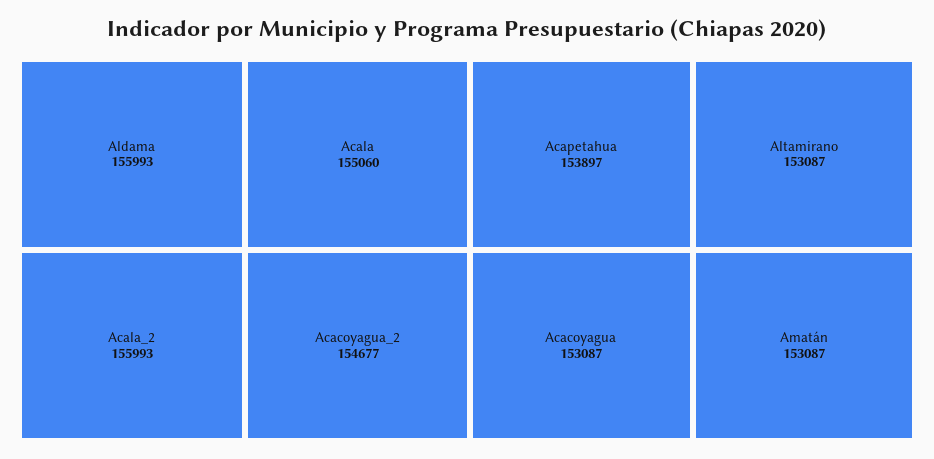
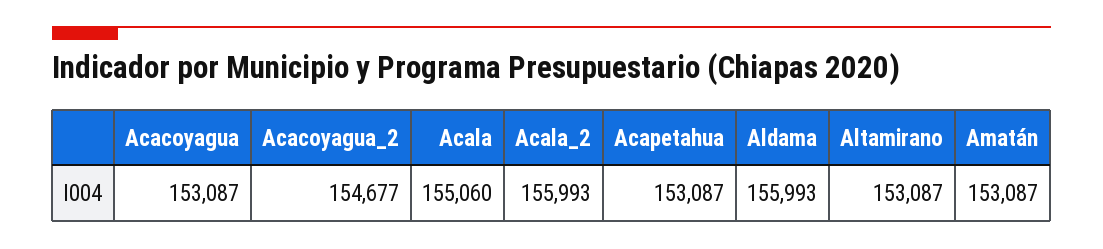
Acapetahua: 153897 -> 153087

